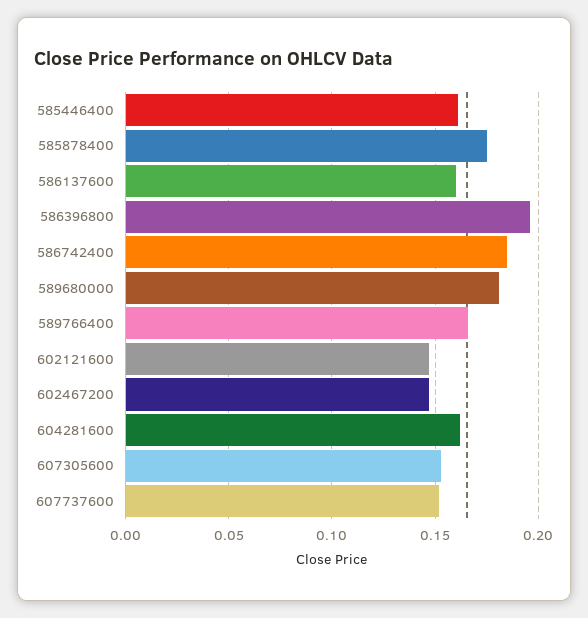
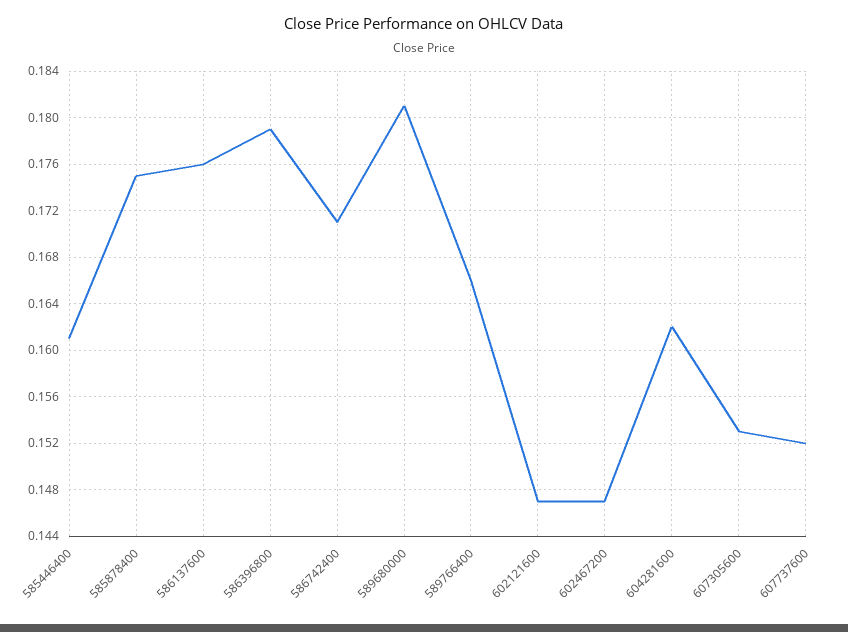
586137600: 0.16 -> 0.176
586396800: 0.195 -> 0.179
586742400: 0.185 -> 0.171

